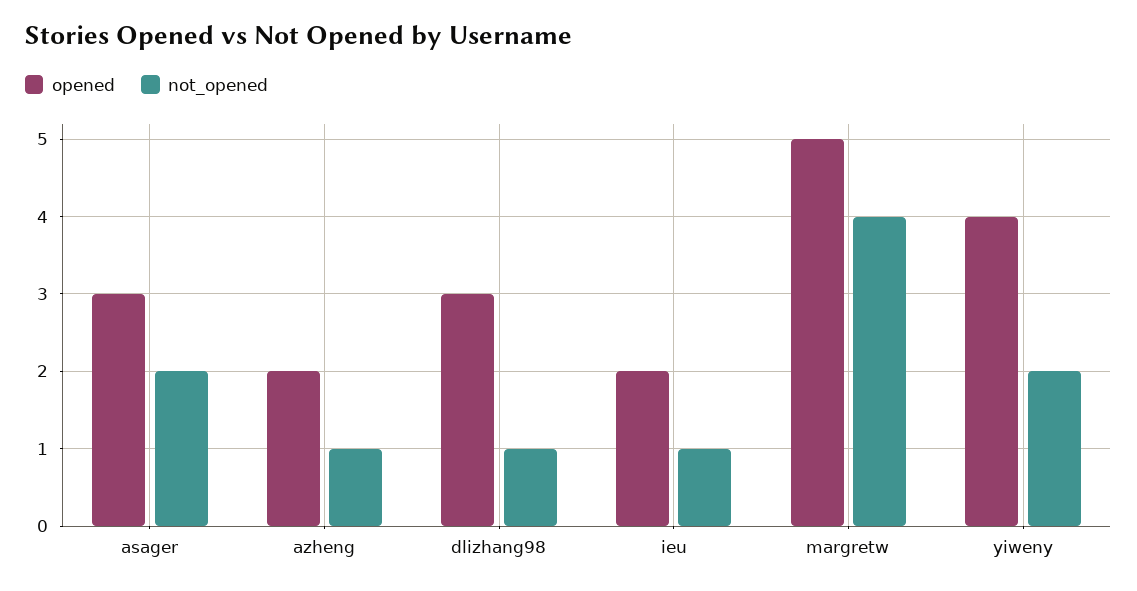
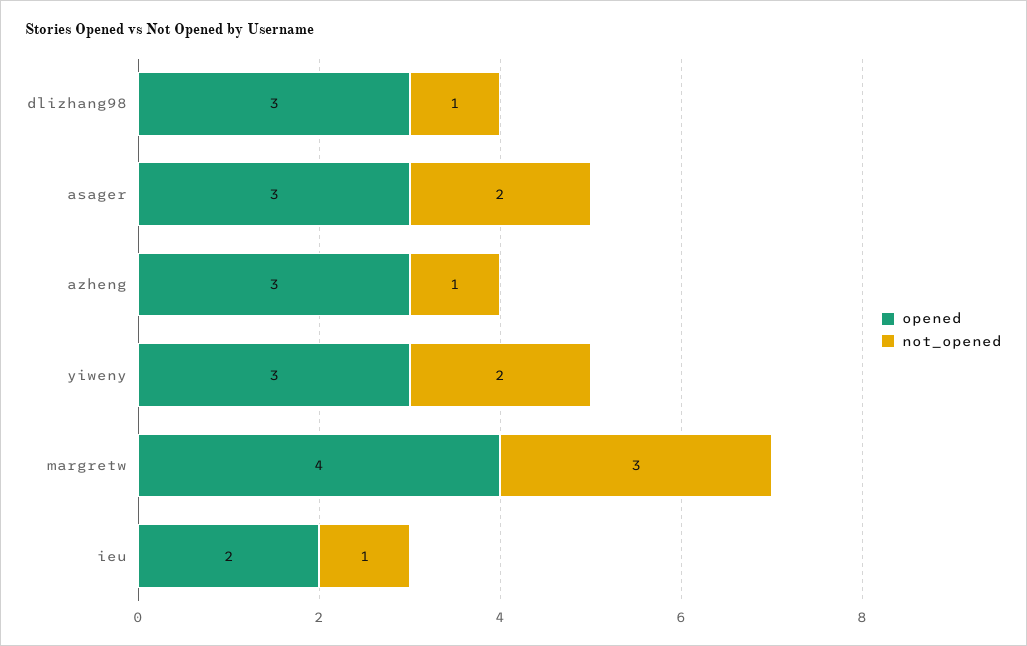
opened, azheng: 2 -> 3
opened, margretw: 5 -> 4
not_opened, margretw: 4 -> 3
opened, yiweny: 4 -> 3

